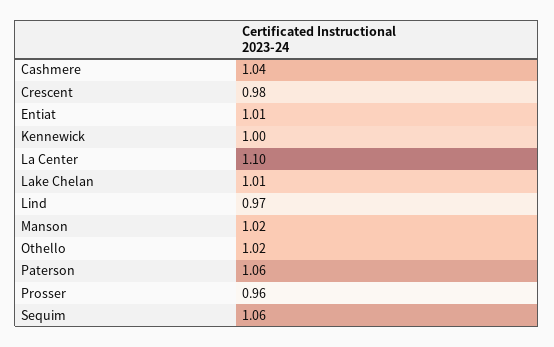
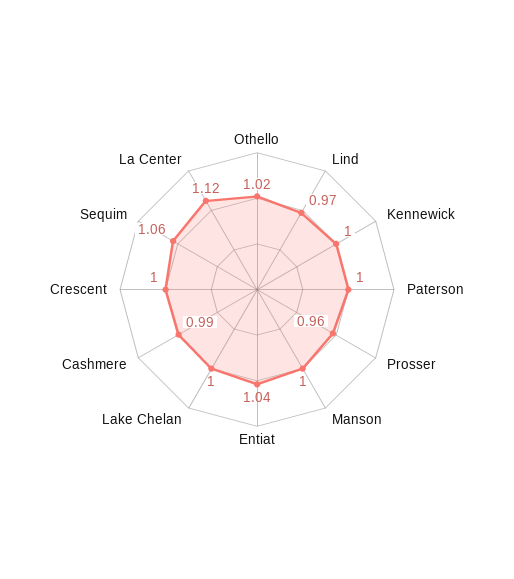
Cashmere: 1.04 -> 0.99
Crescent: 0.98 -> 1
Entiat: 1.01 -> 1.04
La Center: 1.1 -> 1.12
Lake Chelan: 1.01 -> 1
Manson: 1.02 -> 1
Paterson: 1.06 -> 1

